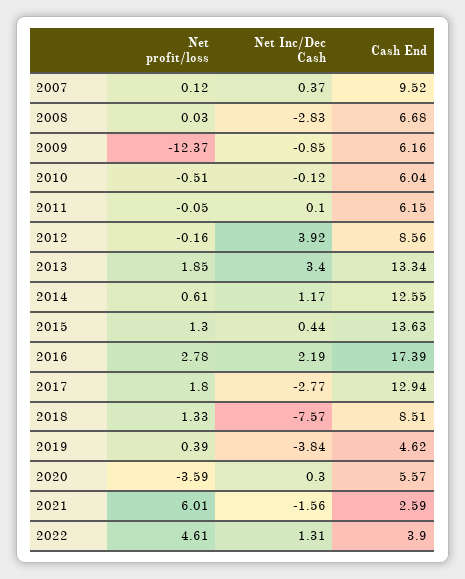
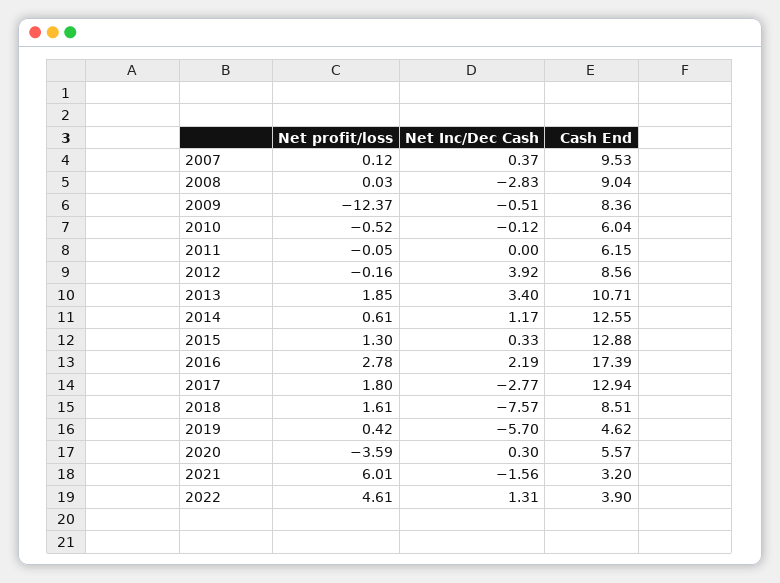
Cash End, 2007: 9.52 -> 9.53
Cash End, 2008: 6.68 -> 9.04
Net Inc/Dec Cash, 2009: -0.85 -> -0.51
Cash End, 2009: 6.16 -> 8.36
Net profit/loss, 2010: -0.51 -> -0.52
Net Inc/Dec Cash, 2011: 0.1 -> 0
Cash End, 2013: 13.34 -> 10.71
Net Inc/Dec Cash, 2015: 0.44 -> 0.33
Cash End, 2015: 13.63 -> 12.88
Net profit/loss, 2018: 1.33 -> 1.61
Net profit/loss, 2019: 0.39 -> 0.42
Net Inc/Dec Cash, 2019: -3.84 -> -5.7
Cash End, 2021: 2.59 -> 3.2

